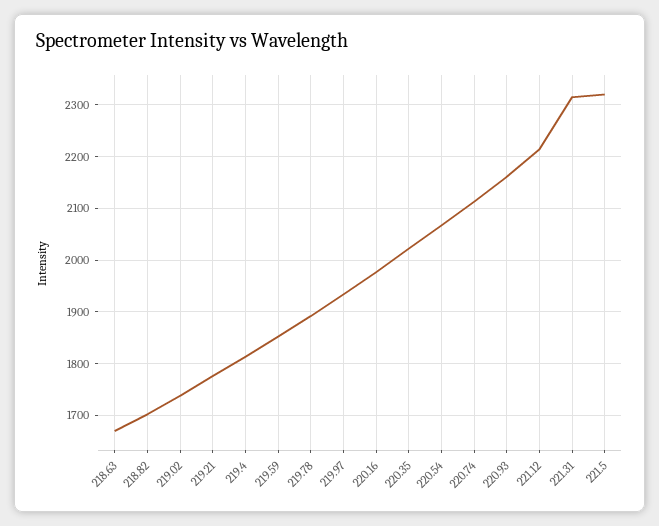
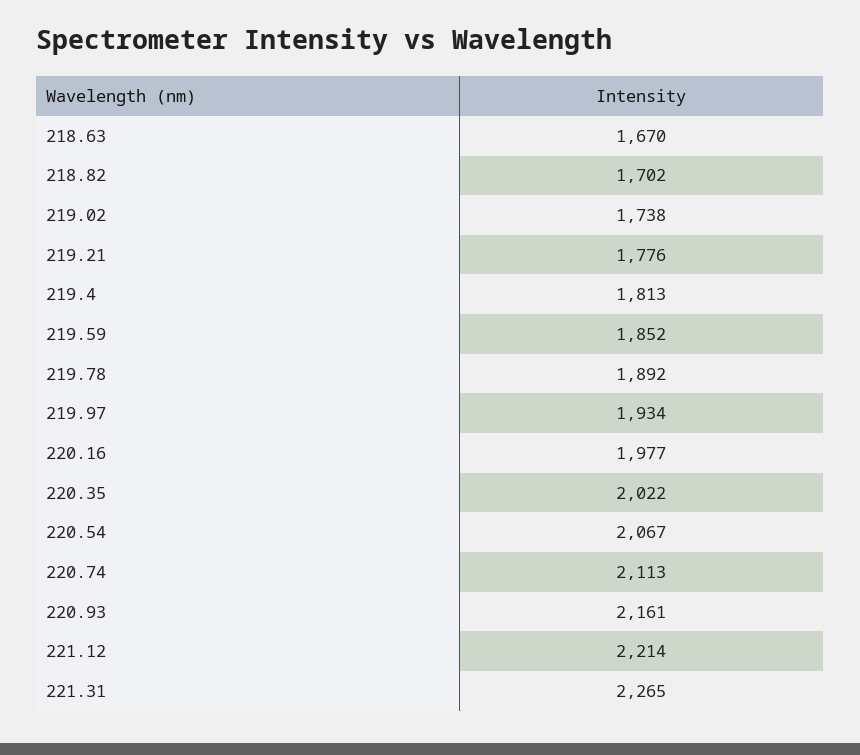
221.31: 2320 -> 2265
221.5: 2320 -> none

